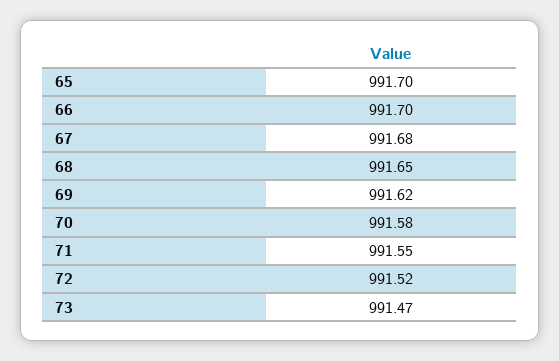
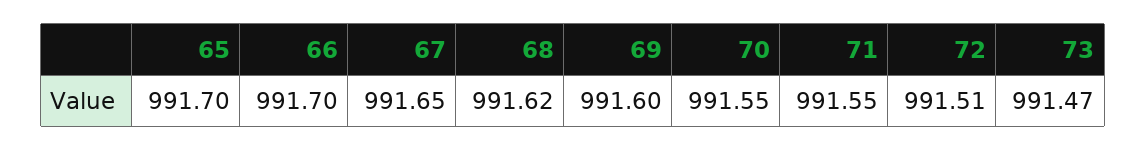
67: 991.68 -> 991.65
68: 991.65 -> 991.62
69: 991.62 -> 991.6
70: 991.58 -> 991.55
72: 991.52 -> 991.51

